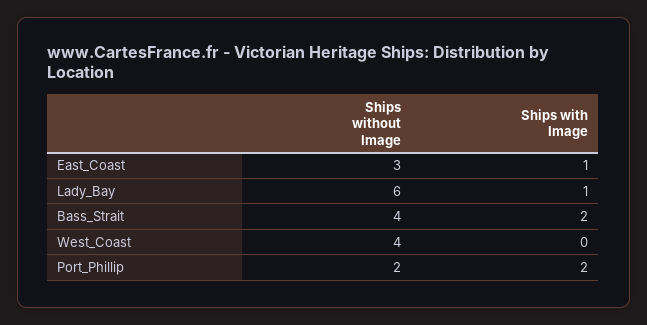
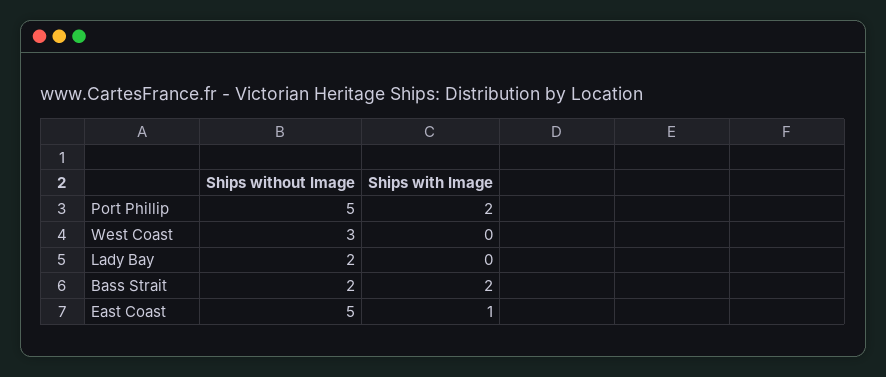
Ships without Image, East_Coast: 3 -> 5
Ships without Image, Lady_Bay: 6 -> 2
Ships with Image, Lady_Bay: 1 -> 0
Ships without Image, Bass_Strait: 4 -> 2
Ships without Image, West_Coast: 4 -> 3
Ships without Image, Port_Phillip: 2 -> 5

